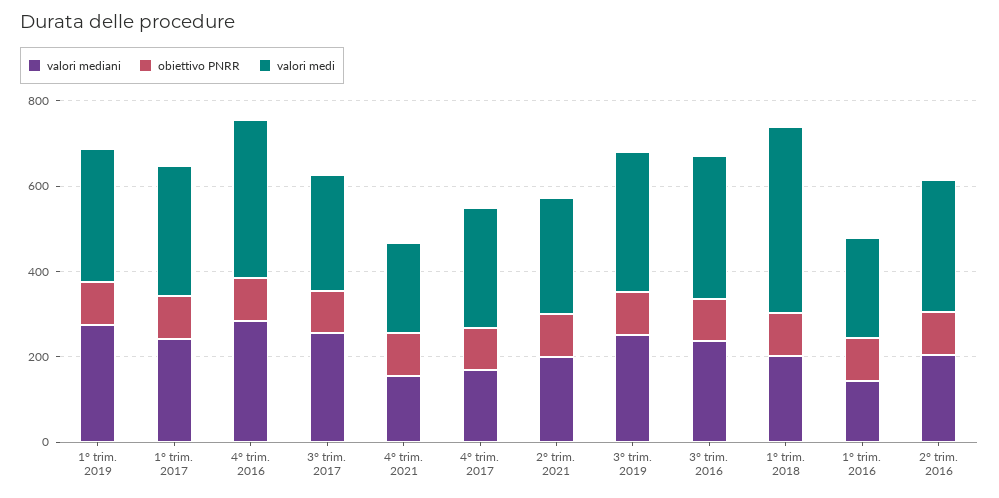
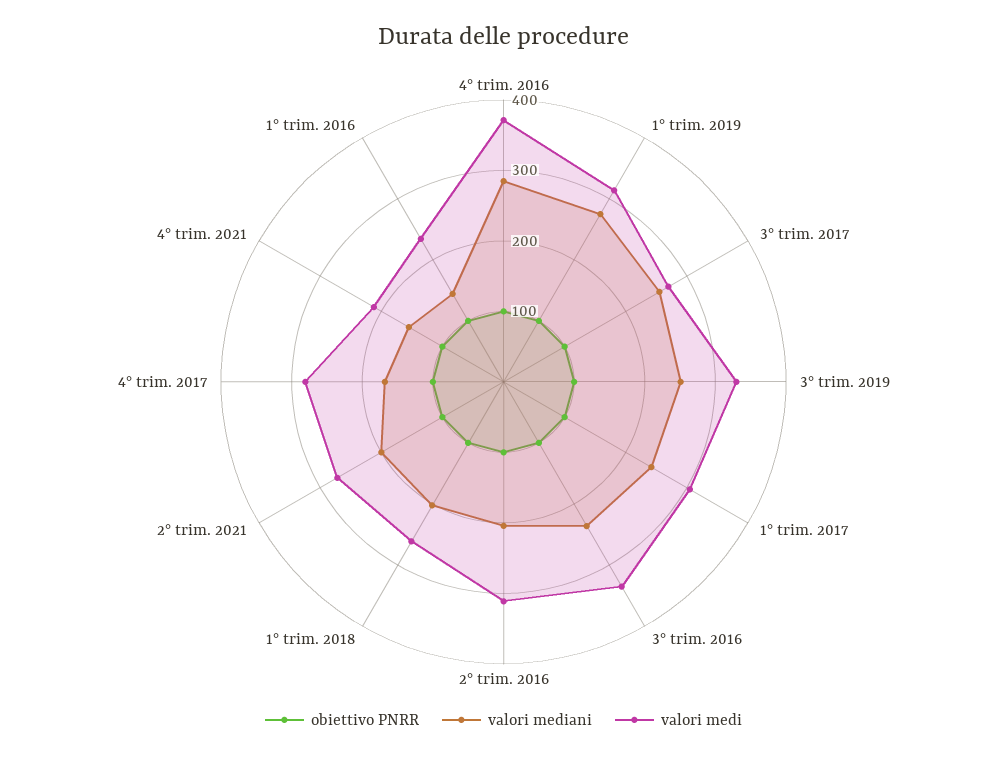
valori medi, 1° trim. 2018: 450 -> 260

